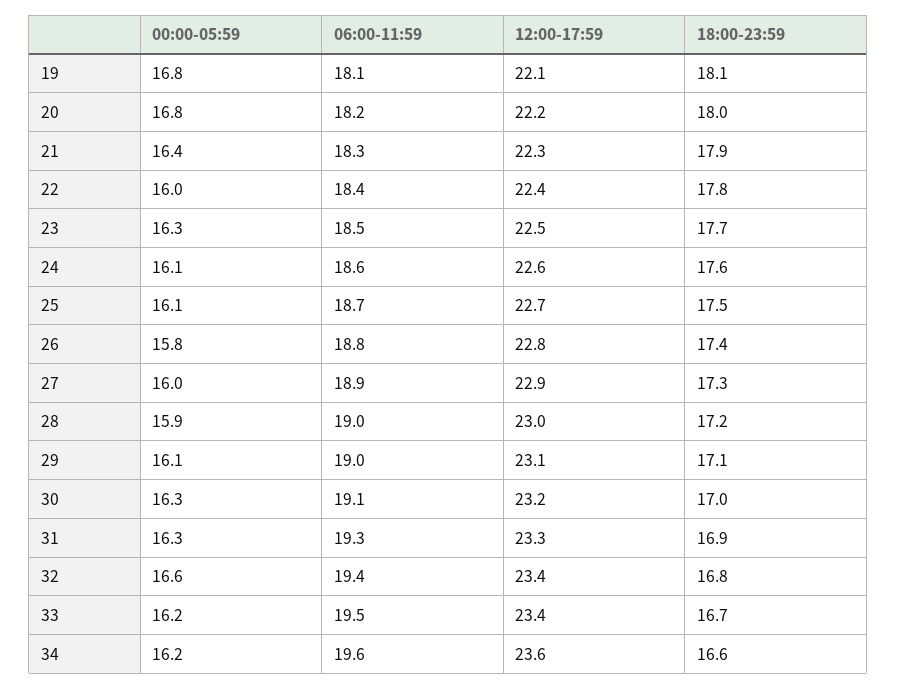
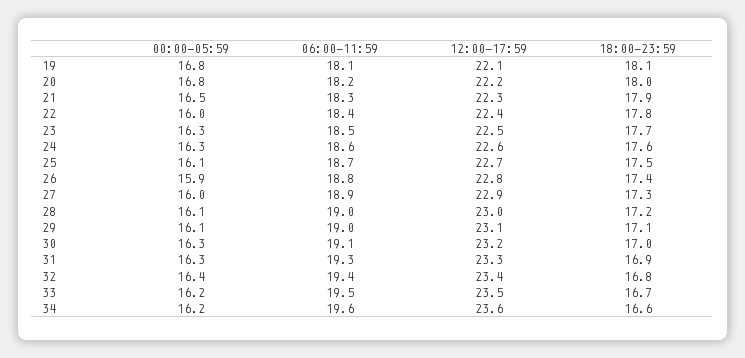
00:00-05:59, 21: 16.4 -> 16.5
00:00-05:59, 24: 16.1 -> 16.3
00:00-05:59, 26: 15.8 -> 15.9
00:00-05:59, 28: 15.9 -> 16.1
00:00-05:59, 32: 16.6 -> 16.4
12:00-17:59, 33: 23.4 -> 23.5

